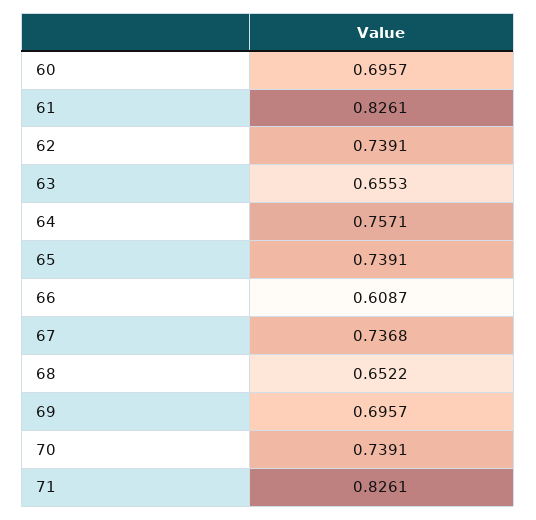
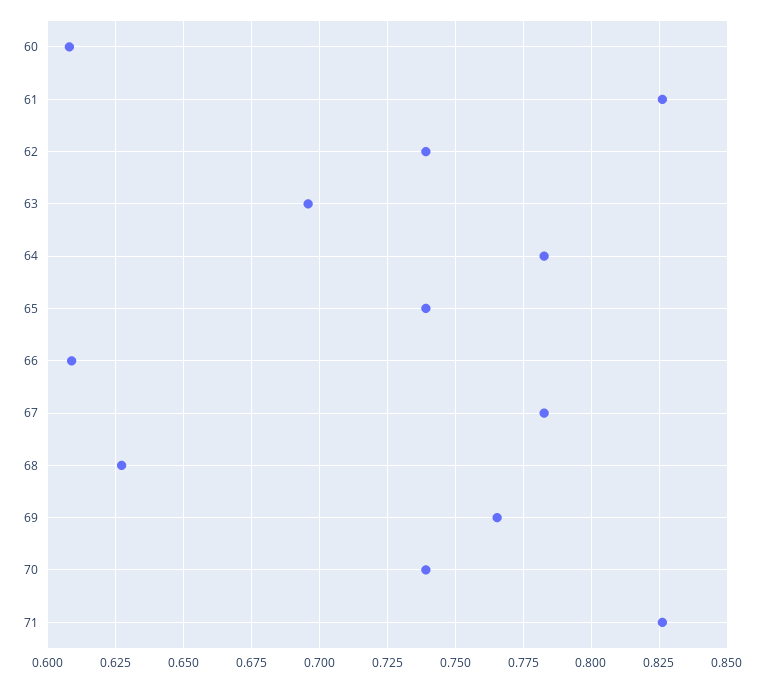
60: 0.6957 -> 0.6075
63: 0.6553 -> 0.695
64: 0.7571 -> 0.7825
67: 0.7368 -> 0.7825
68: 0.6522 -> 0.6275
69: 0.6957 -> 0.765

